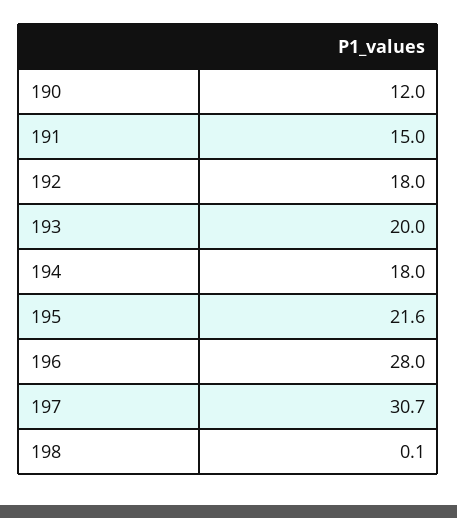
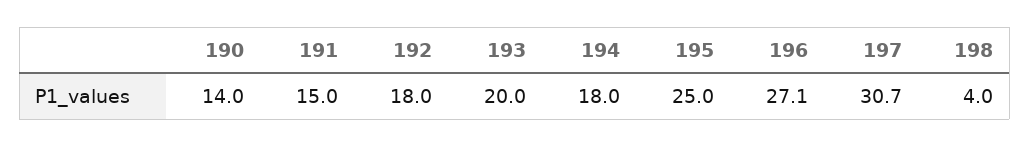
190: 12 -> 14
195: 21.6 -> 25
196: 28 -> 27.1
198: 0.1 -> 4

